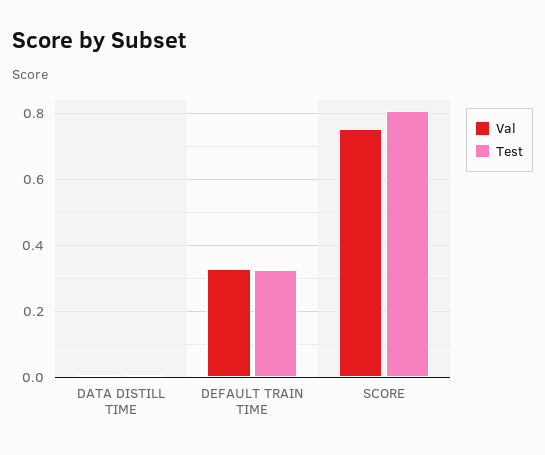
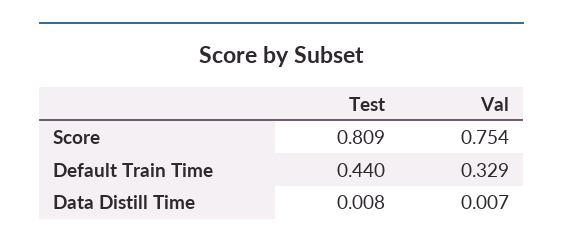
Test, DEFAULT TRAIN TIME: 0.32 -> 0.44

